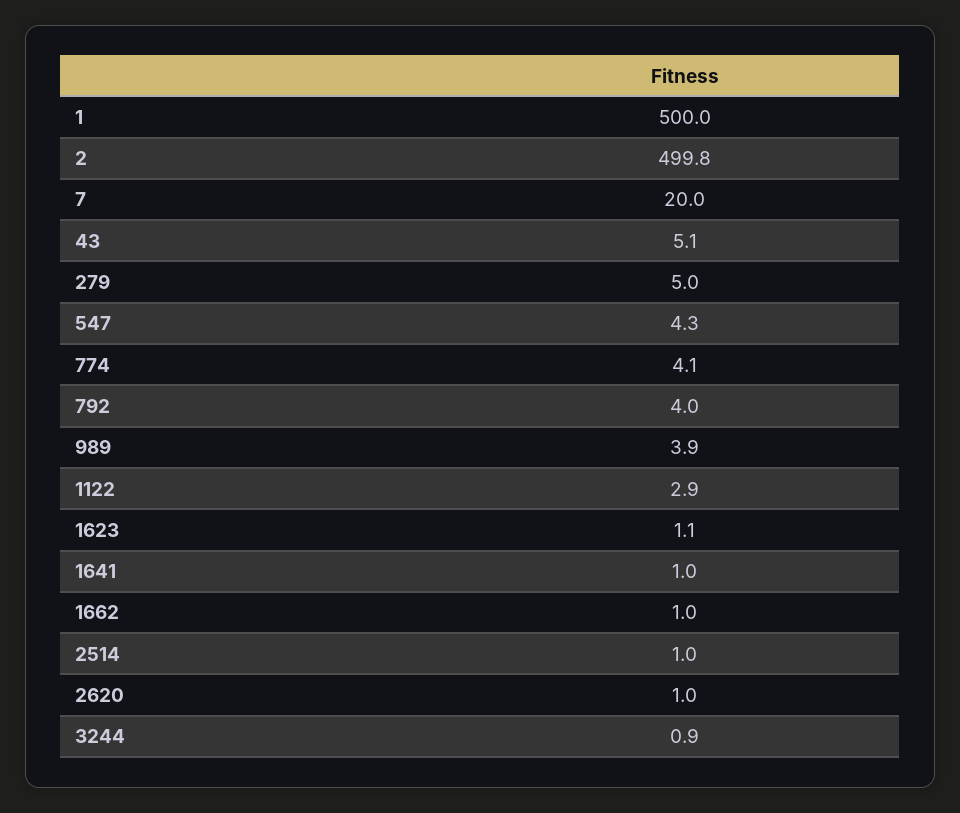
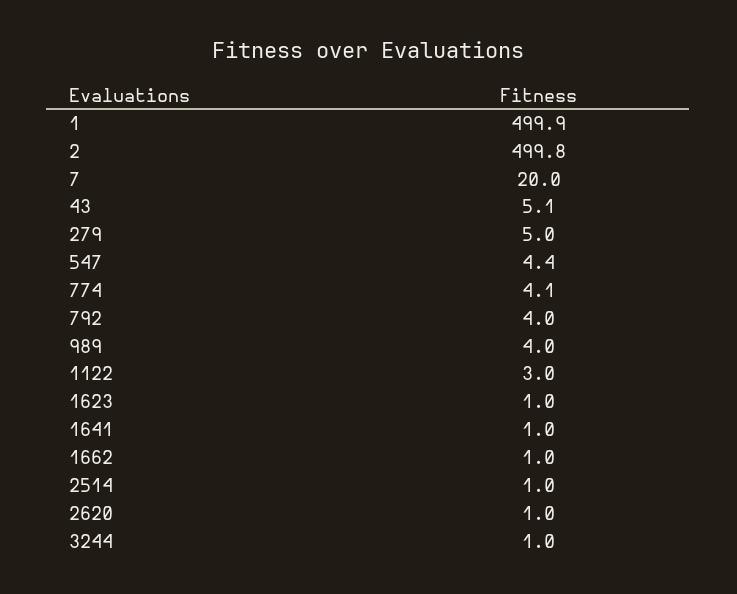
1: 500 -> 499.9
547: 4.3 -> 4.4
989: 3.9 -> 4
1122: 2.9 -> 3
1623: 1.1 -> 1
3244: 0.9 -> 1

